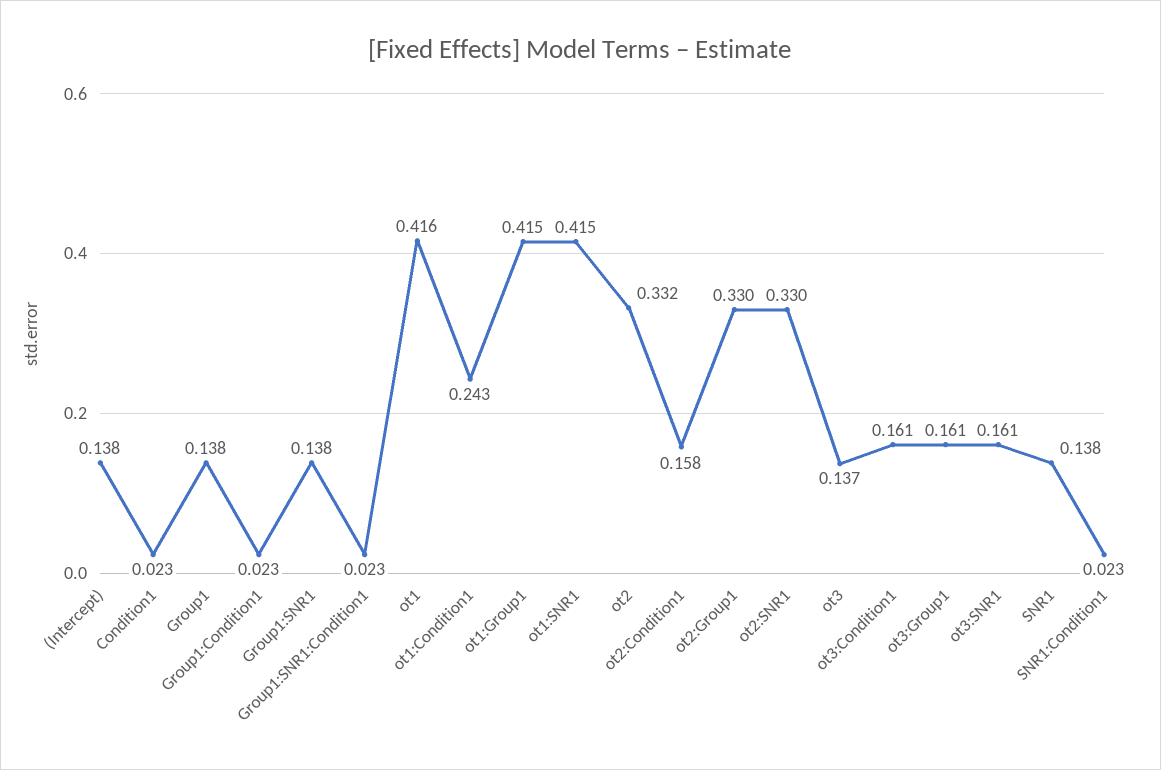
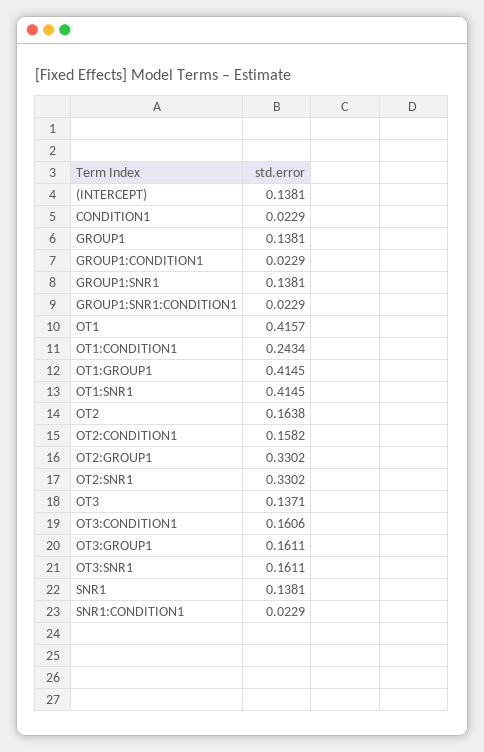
ot2: 0.332 -> 0.1638

